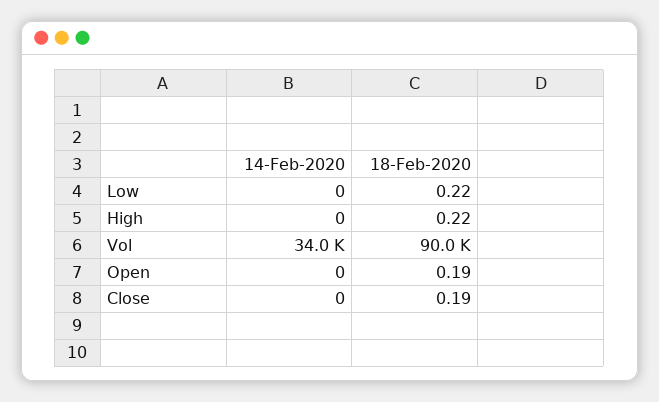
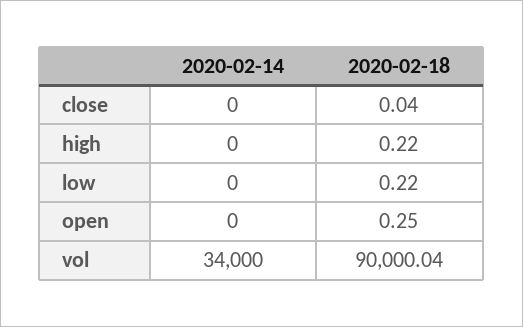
18-Feb-2020, Open: 0.19 -> 0.25
18-Feb-2020, Close: 0.19 -> 0.04

